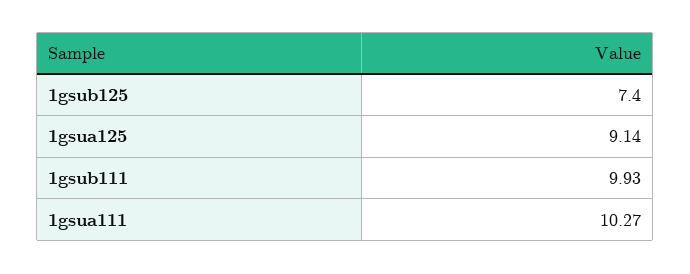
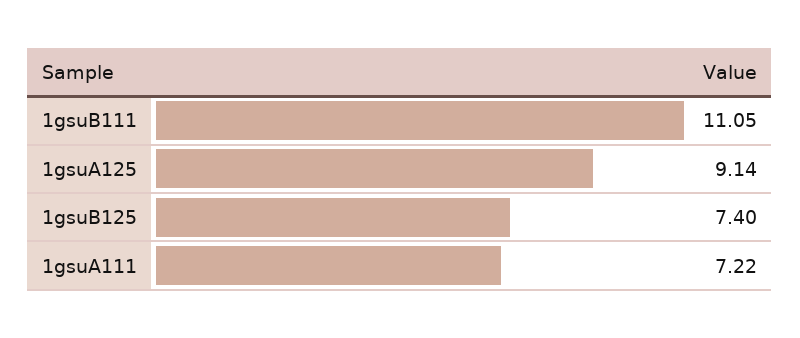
1gsub111: 9.93 -> 11.05
1gsua111: 10.27 -> 7.22

